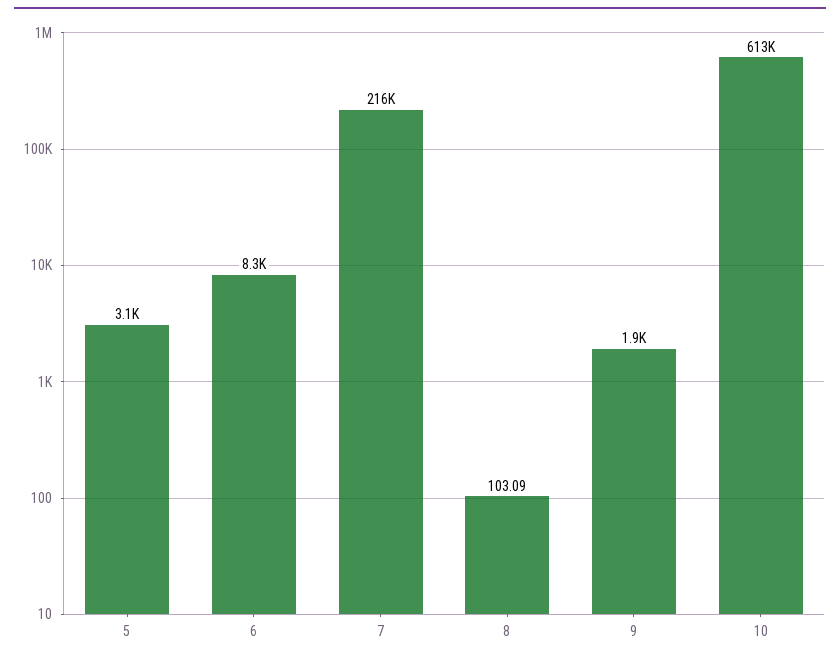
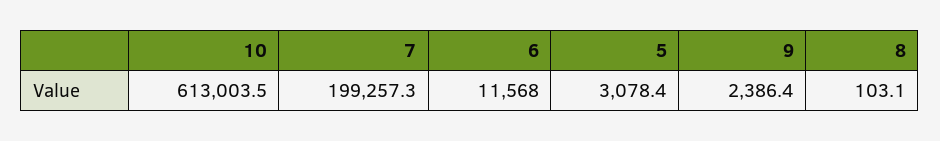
6: 8300 -> 11568
7: 216000 -> 199257.3
9: 1900 -> 2386.4

